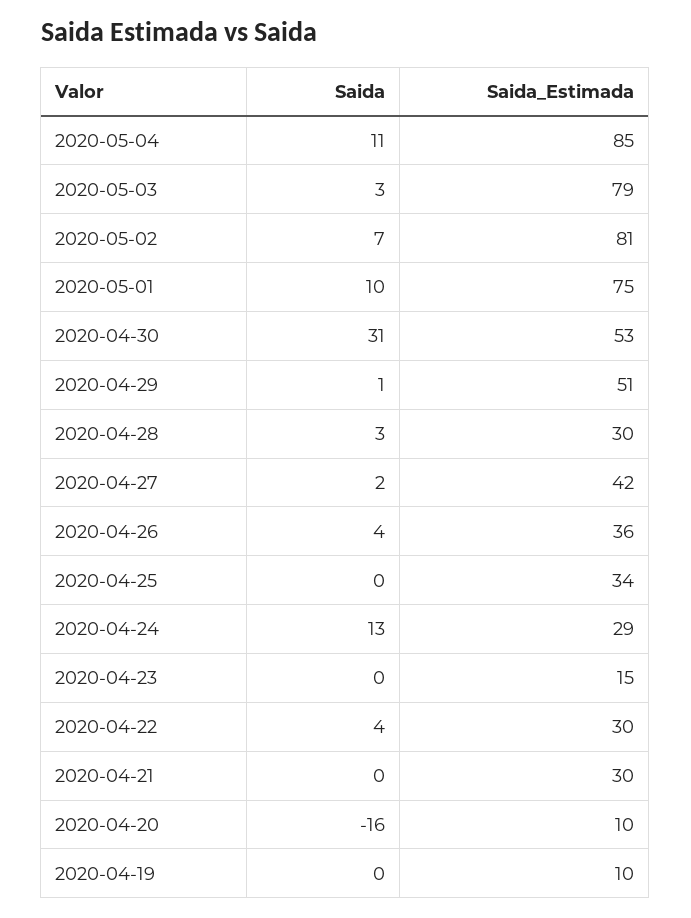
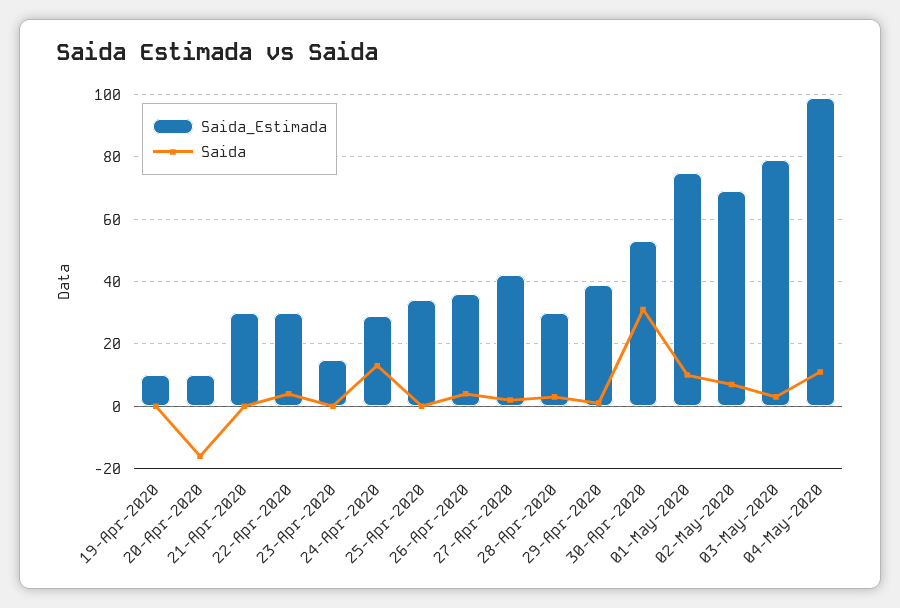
Saida_Estimada, 2020-05-04: 85 -> 100
Saida_Estimada, 2020-05-02: 81 -> 70
Saida_Estimada, 2020-04-29: 51 -> 40

